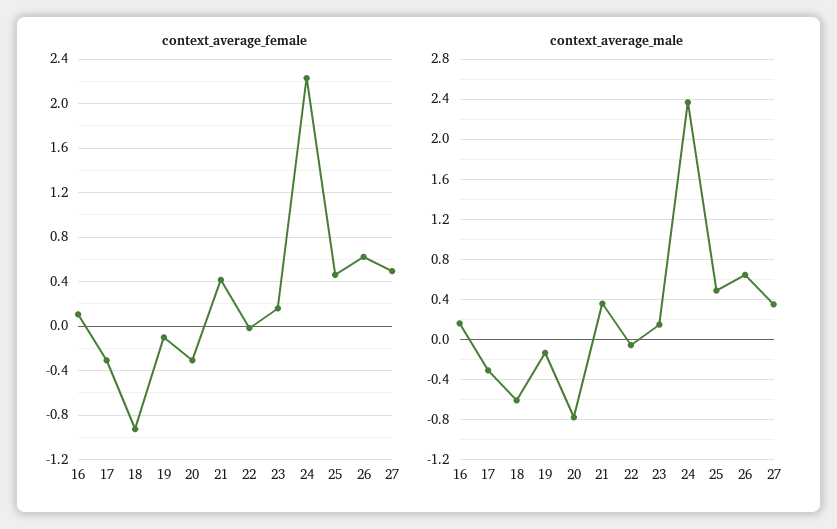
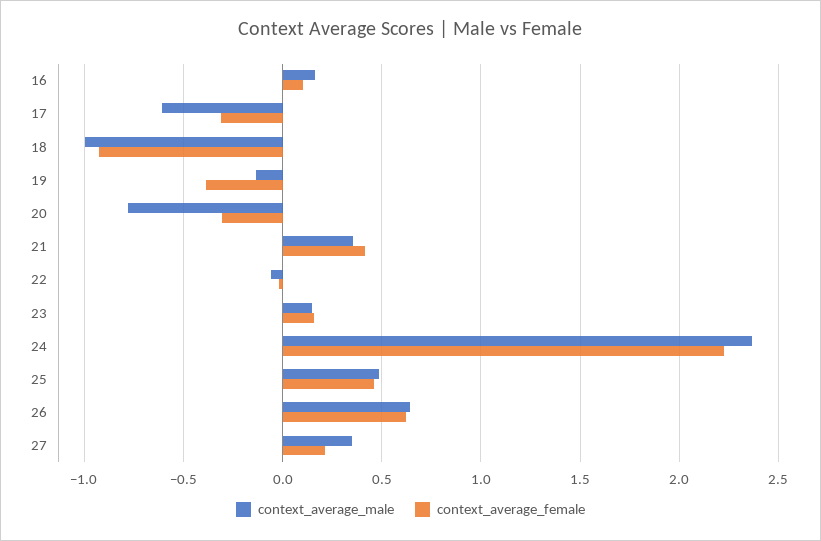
context_average_female, 19: -0.1 -> -0.4
context_average_female, 27: 0.5 -> 0.2
context_average_male, 17: -0.3 -> -0.6
context_average_male, 18: -0.6 -> -1

